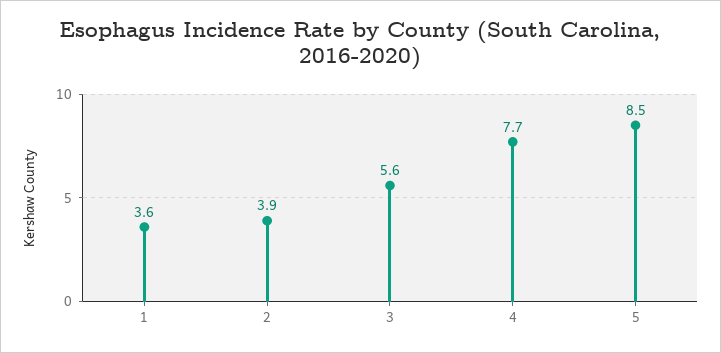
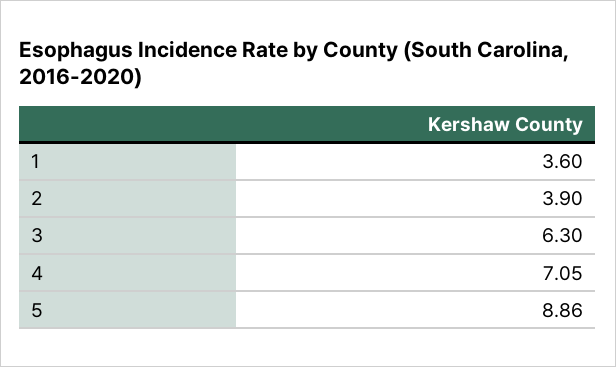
3: 5.6 -> 6.3
4: 7.7 -> 7.05
5: 8.5 -> 8.86

